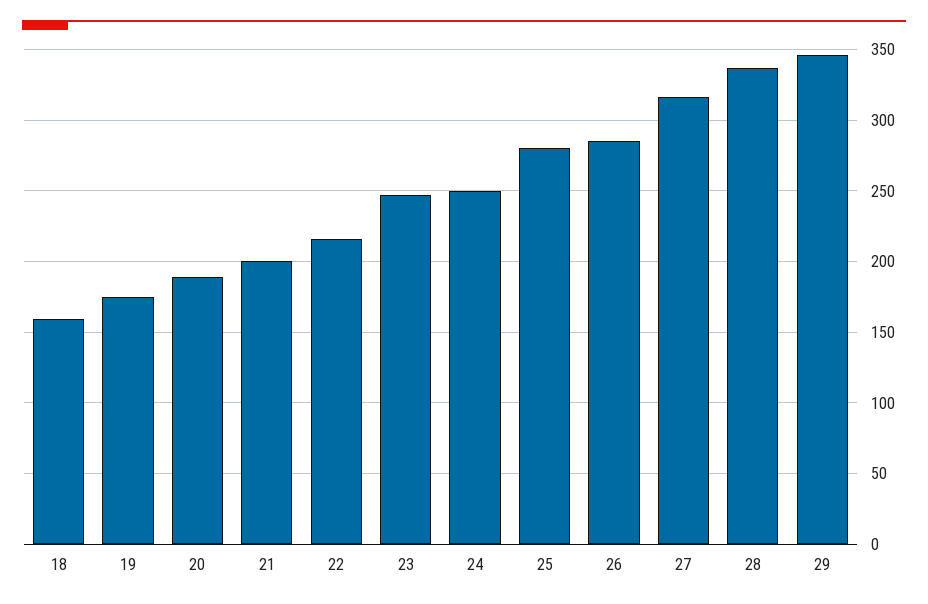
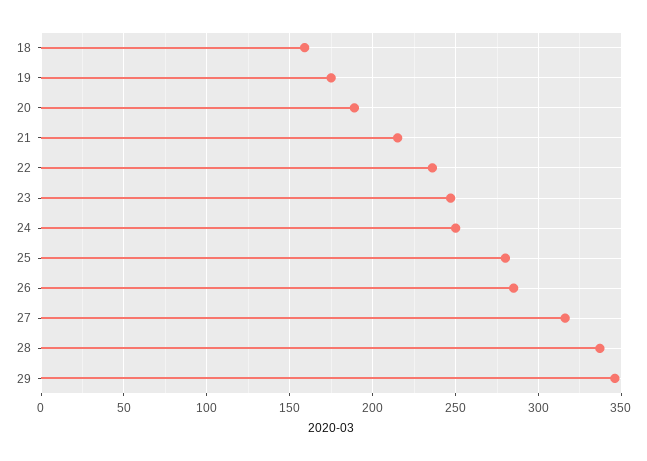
21: 200 -> 215
22: 215 -> 235

